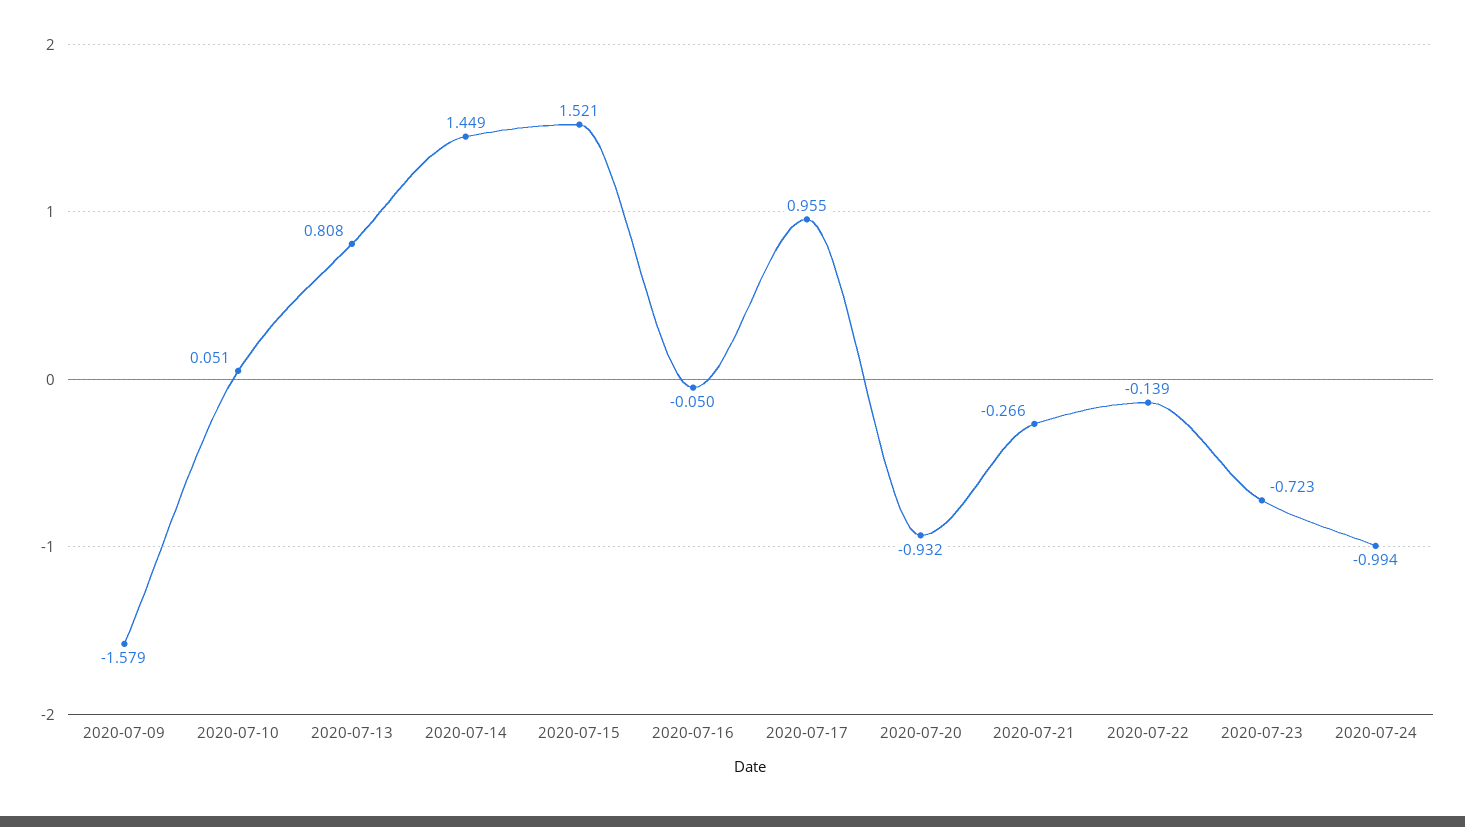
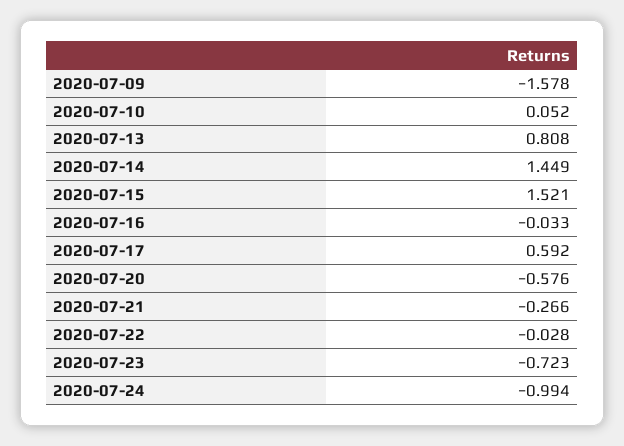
2020-07-09: -1.579 -> -1.578
2020-07-10: 0.051 -> 0.052
2020-07-16: -0.05 -> -0.033
2020-07-17: 0.955 -> 0.592
2020-07-20: -0.932 -> -0.576
2020-07-22: -0.139 -> -0.028

